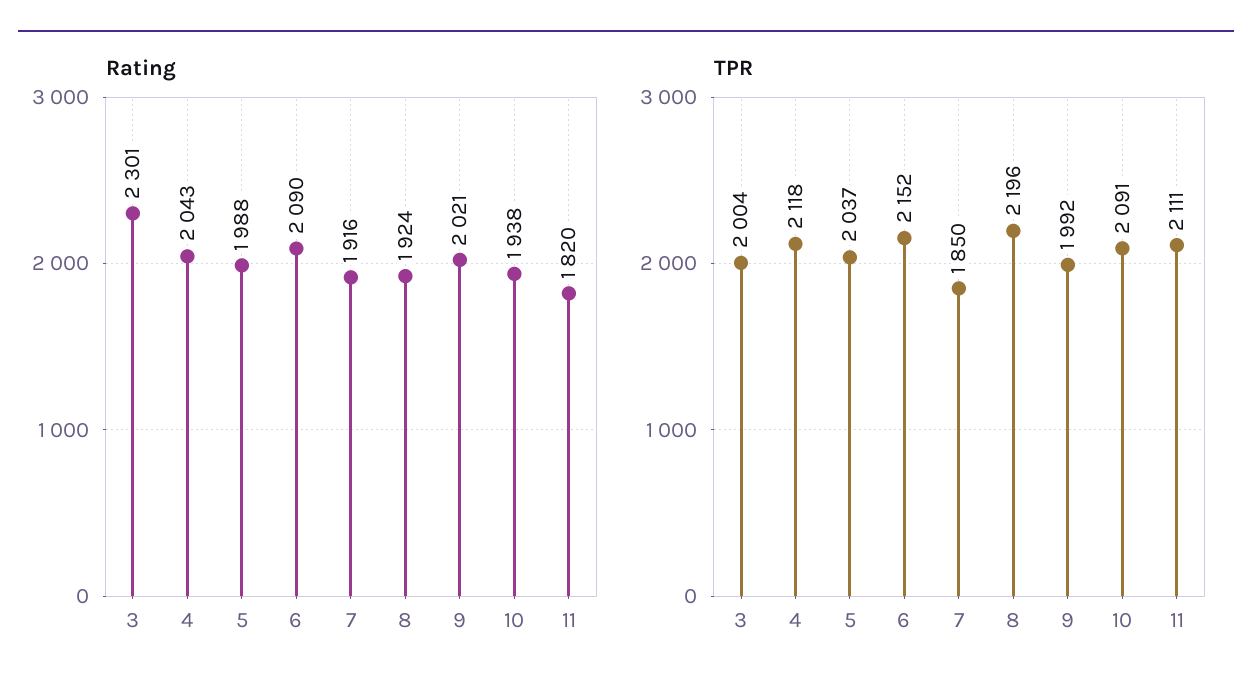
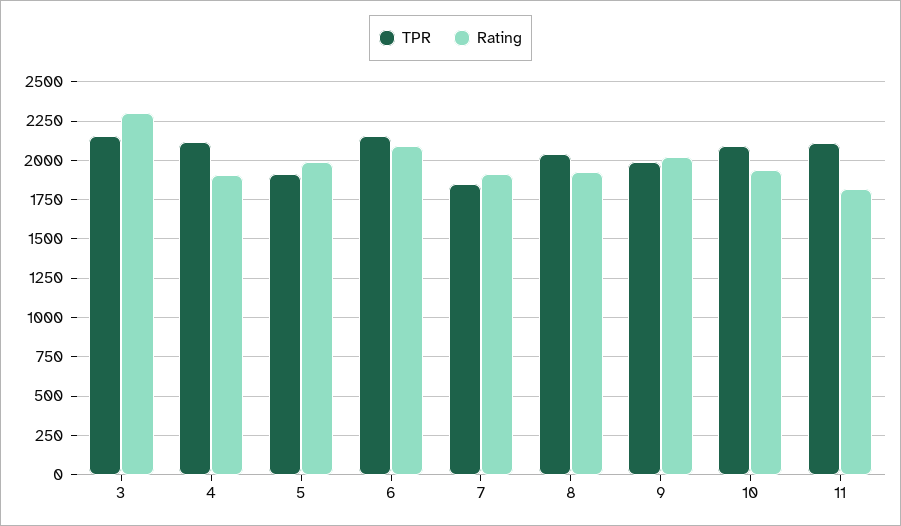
Rating, 4: 2043 -> 1900
TPR, 3: 2004 -> 2150
TPR, 5: 2037 -> 1900
TPR, 8: 2196 -> 2050

